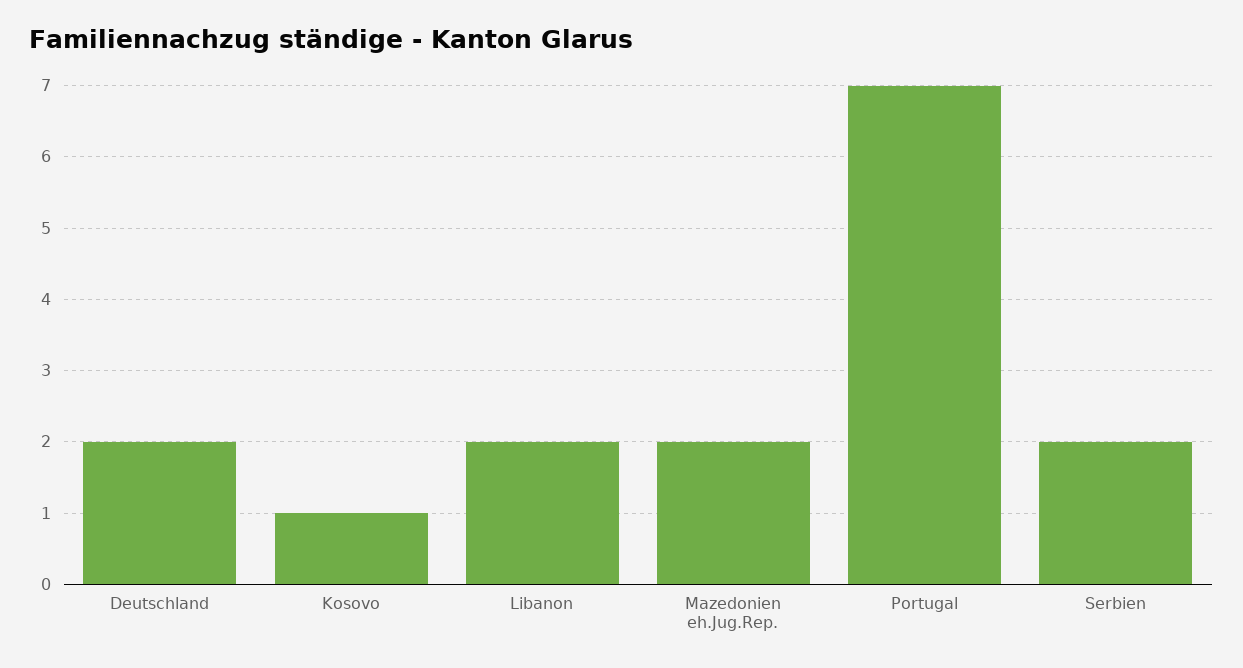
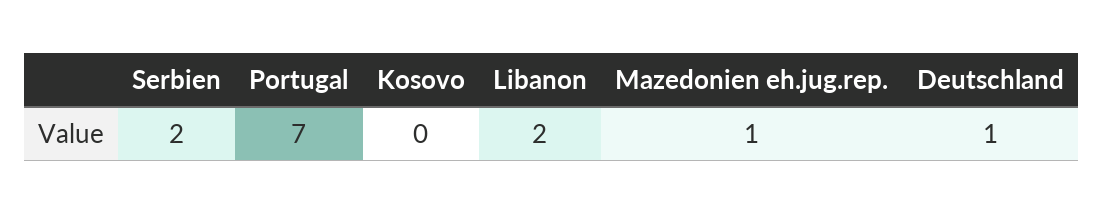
Deutschland: 2 -> 1
Kosovo: 1 -> 0
Mazedonien eh.Jug.Rep.: 2 -> 1

